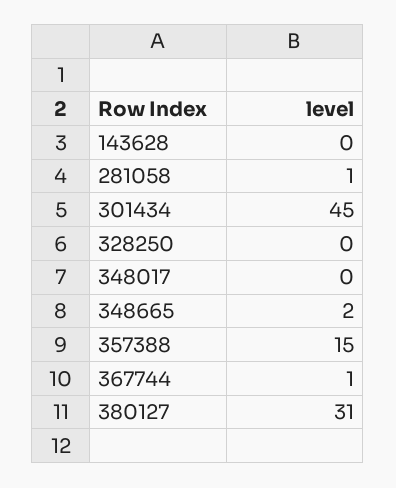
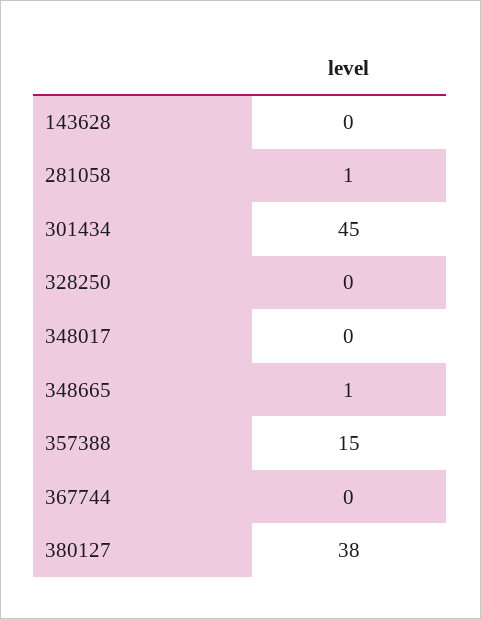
348665: 2 -> 1
367744: 1 -> 0
380127: 31 -> 38

